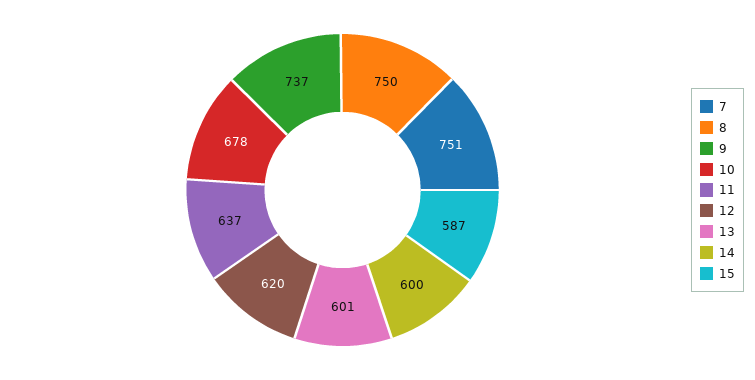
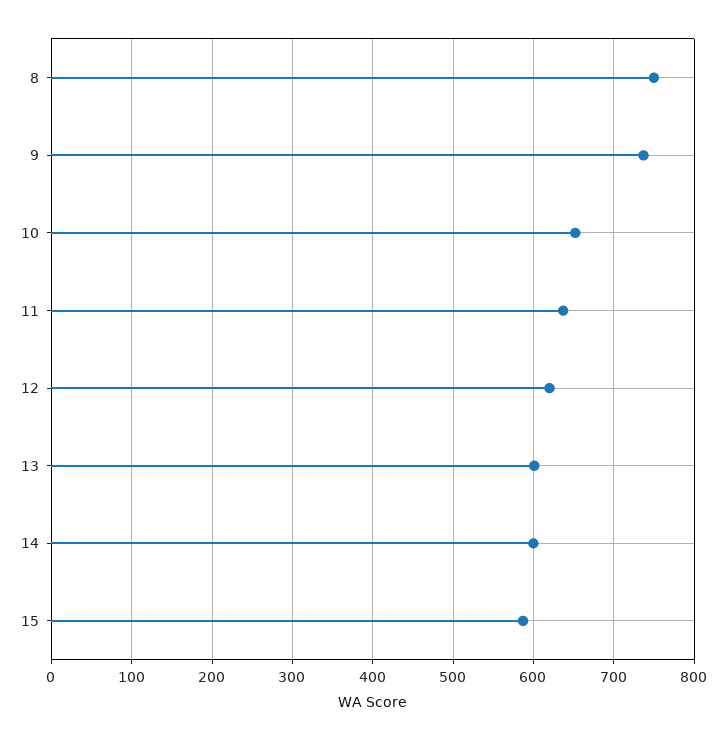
7: 751 -> none
10: 678 -> 650

